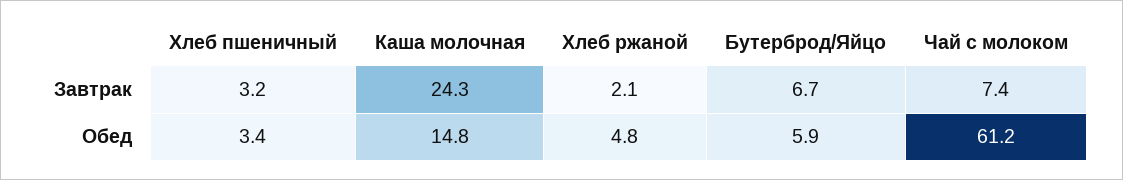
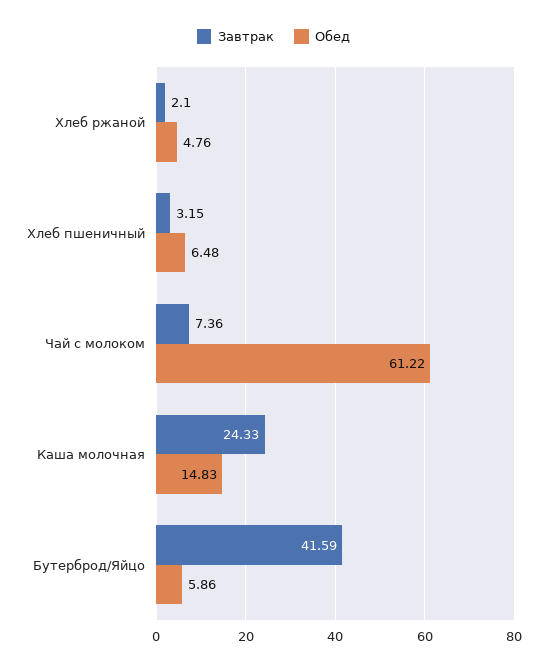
Завтрак, Бутерброд/Яйцо: 6.7 -> 41.59
Обед, Хлеб пшеничный: 3.4 -> 6.48

